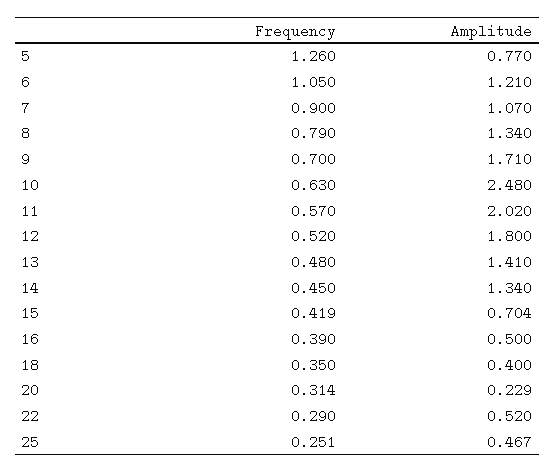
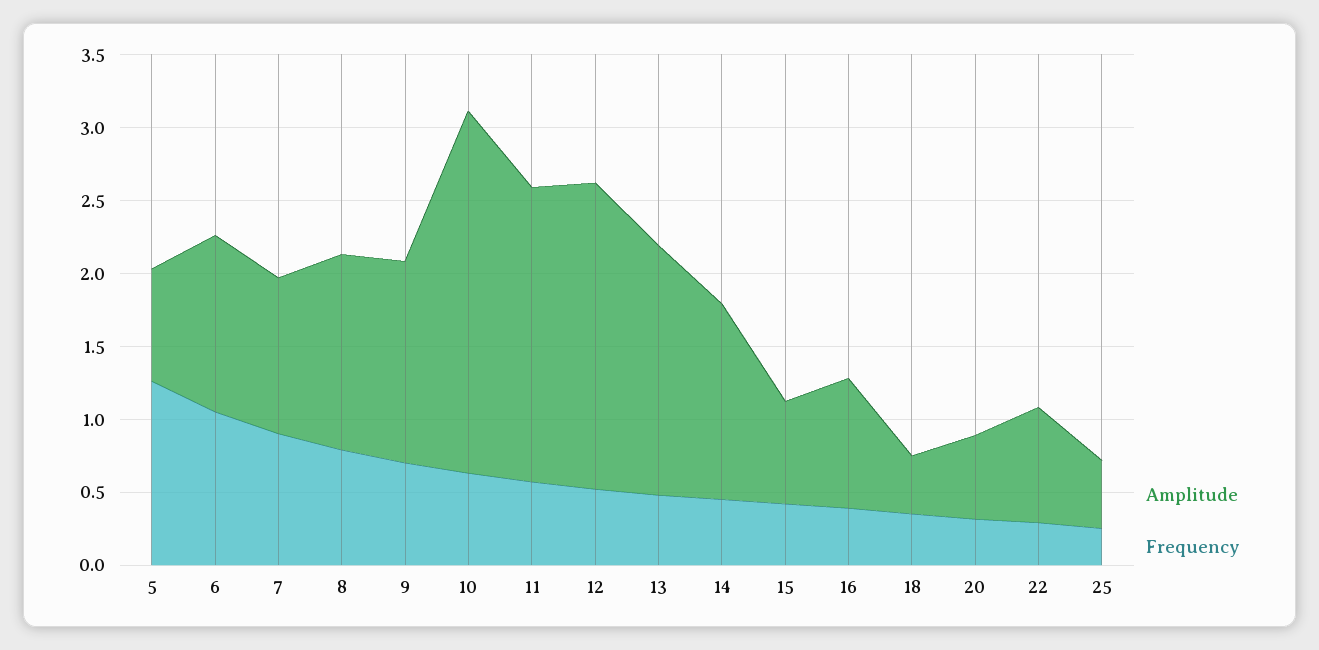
Amplitude, 9: 1.71 -> 1.4
Amplitude, 12: 1.8 -> 2.1
Amplitude, 13: 1.41 -> 1.7
Amplitude, 16: 0.5 -> 0.9
Amplitude, 20: 0.229 -> 0.6
Amplitude, 22: 0.52 -> 0.8

